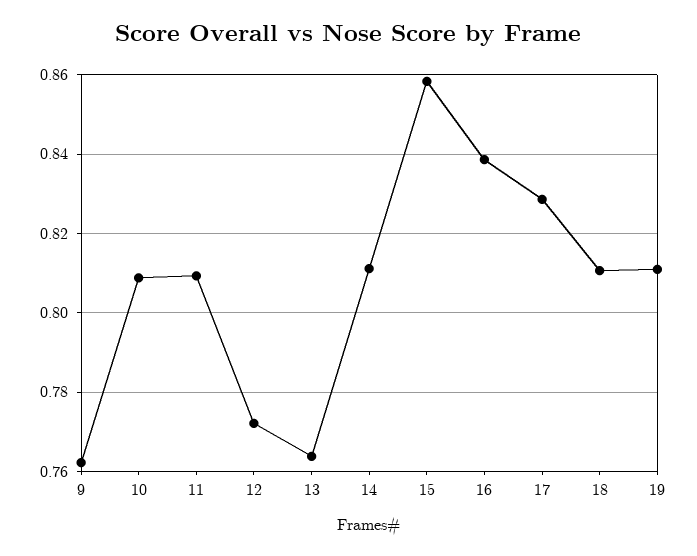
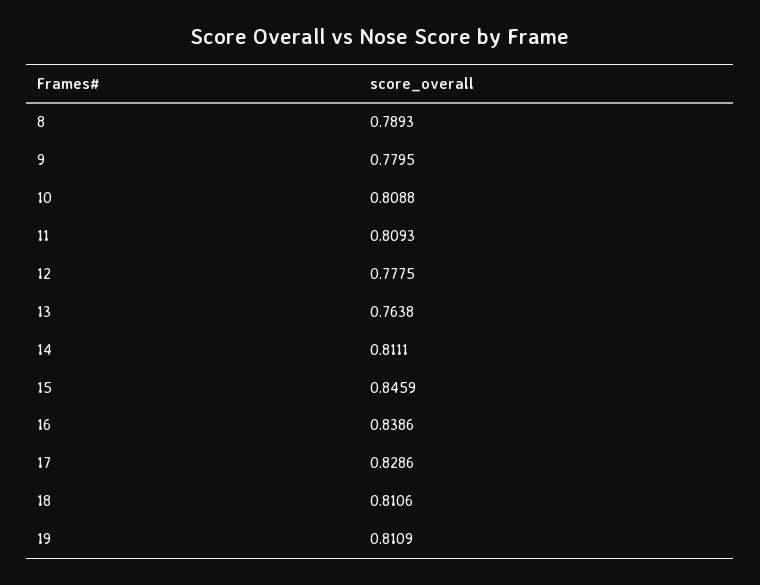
9: 0.762 -> 0.7795
12: 0.772 -> 0.7775
15: 0.858 -> 0.8459
8: none -> 0.7893

